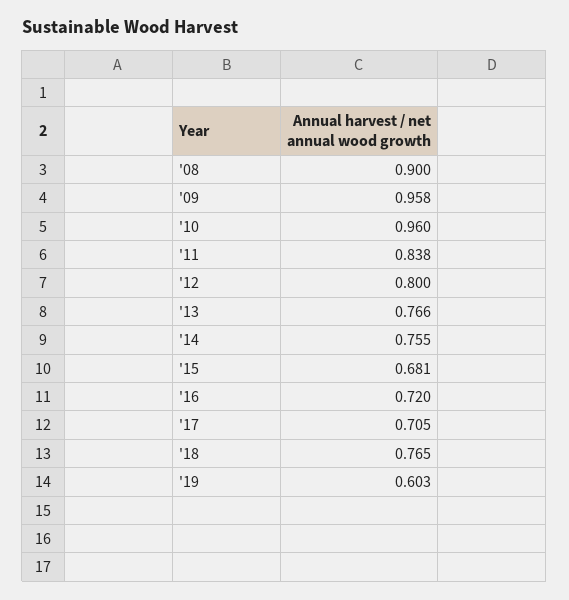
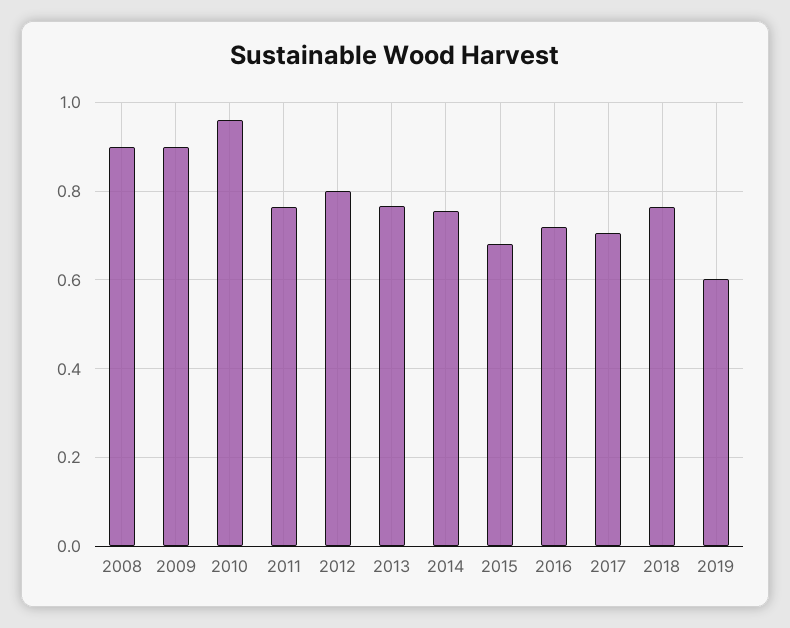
'09: 0.958 -> 0.9
'11: 0.838 -> 0.76

